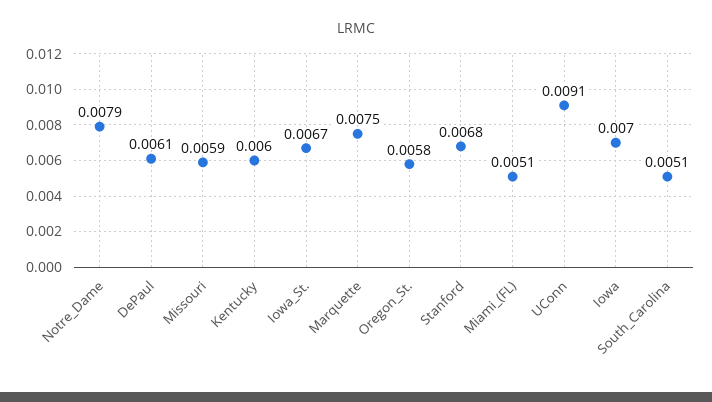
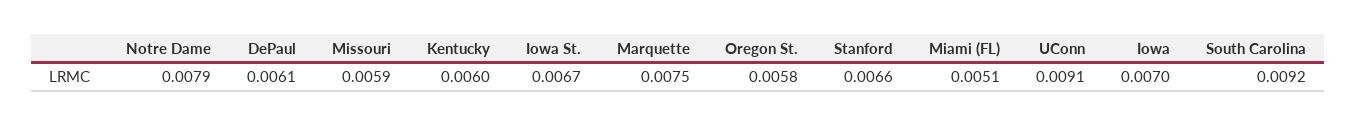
Stanford: 0.0068 -> 0.0066
South_Carolina: 0.0051 -> 0.0092

